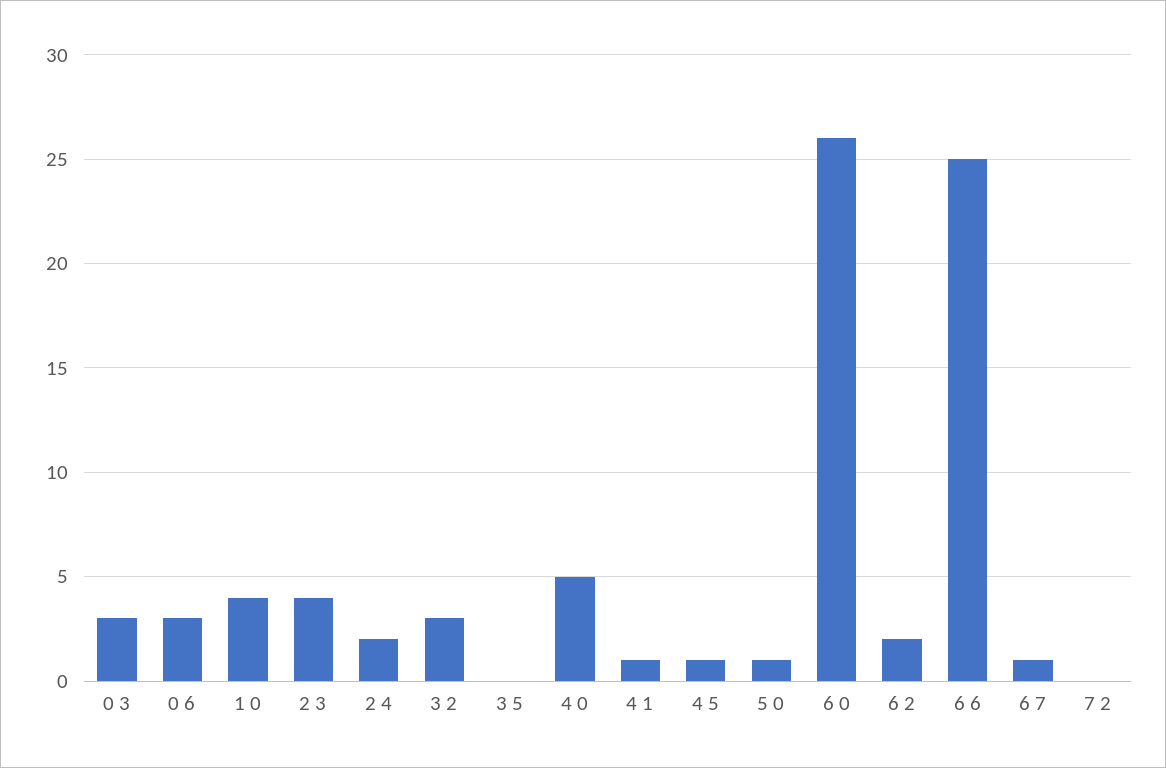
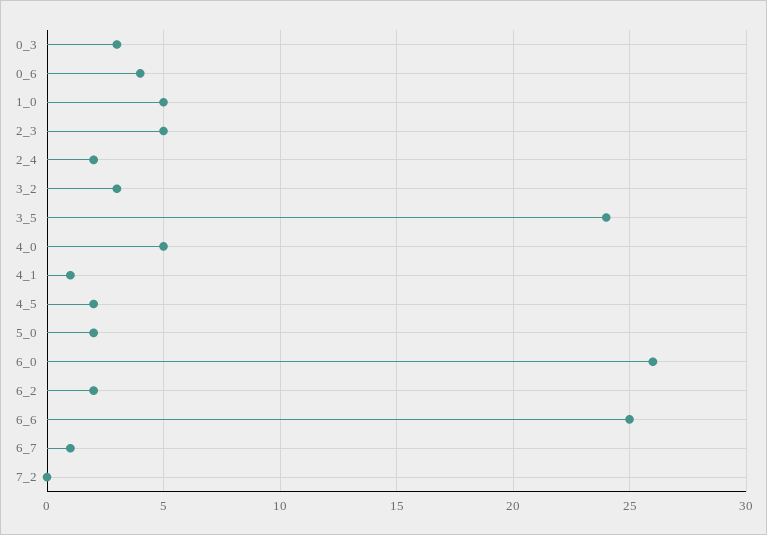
0 6: 3 -> 4
1 0: 4 -> 5
2 3: 4 -> 5
3 5: 0 -> 24
4 5: 1 -> 2
5 0: 1 -> 2

